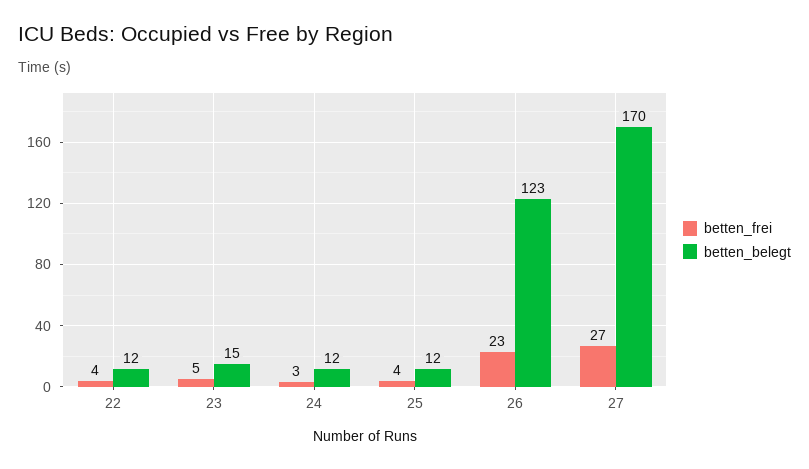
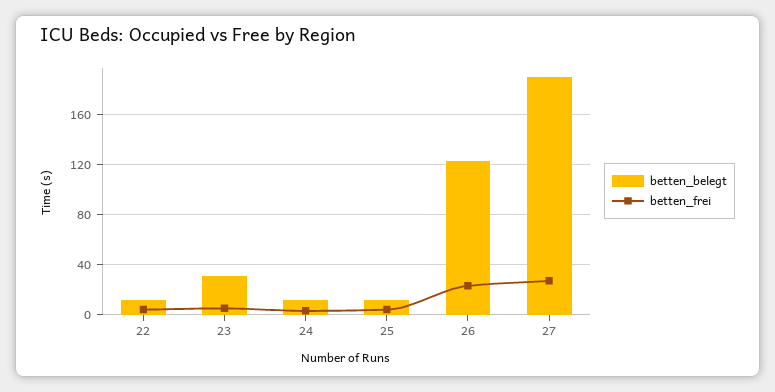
betten_belegt, 23: 15 -> 30
betten_belegt, 27: 170 -> 190

